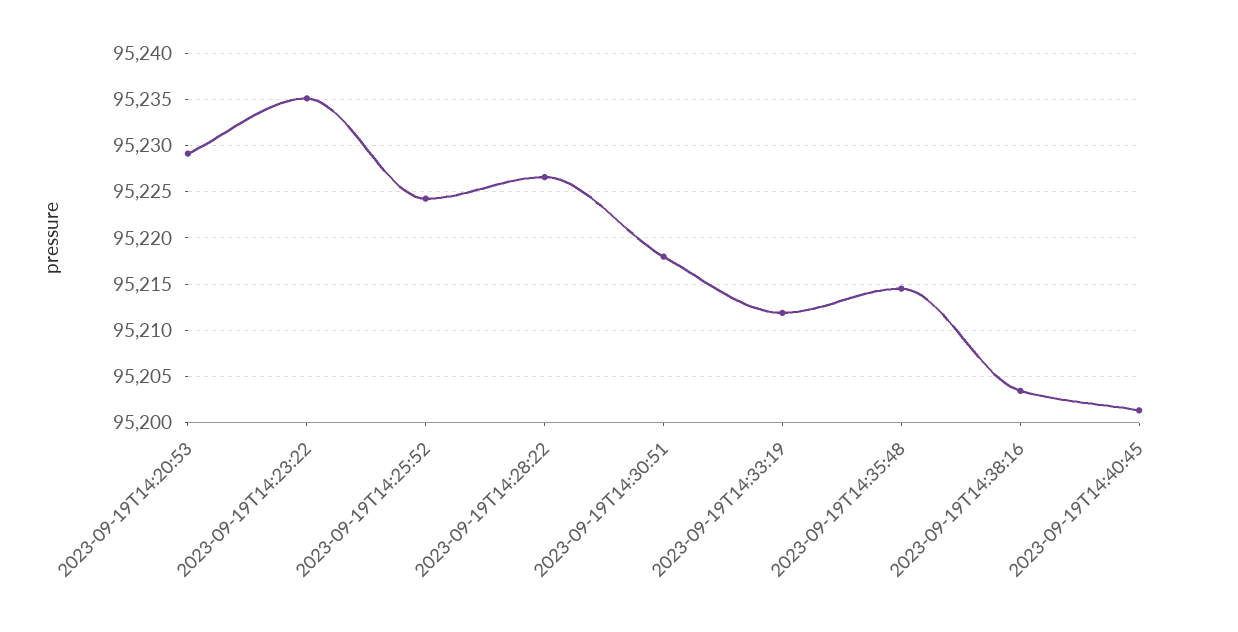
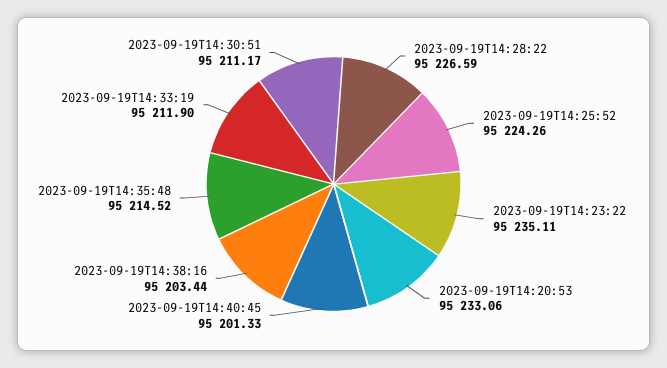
2023-09-19T14:20:53: 95229 -> 95233.06
2023-09-19T14:30:51: 95218 -> 95211.17

